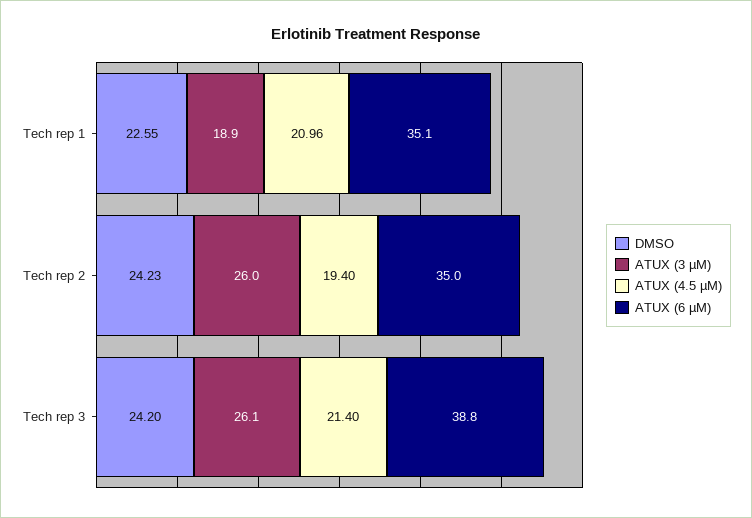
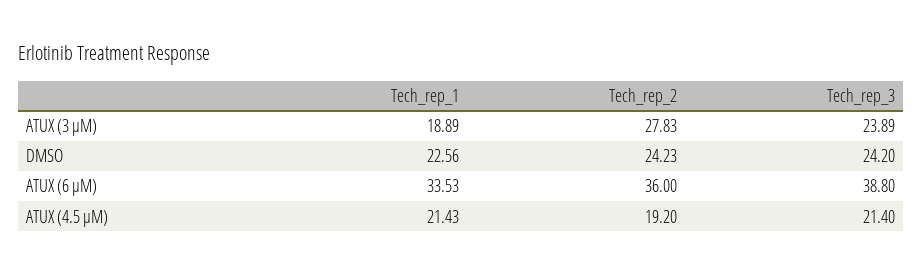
DMSO, Tech rep 1: 22.55 -> 22.56
ATUX (4.5 µM), Tech rep 1: 20.96 -> 21.43
ATUX (6 µM), Tech rep 1: 35.1 -> 33.53
ATUX (3 µM), Tech rep 2: 26 -> 27.83
ATUX (4.5 µM), Tech rep 2: 19.4 -> 19.2
ATUX (6 µM), Tech rep 2: 35 -> 36
ATUX (3 µM), Tech rep 3: 26.1 -> 23.89

